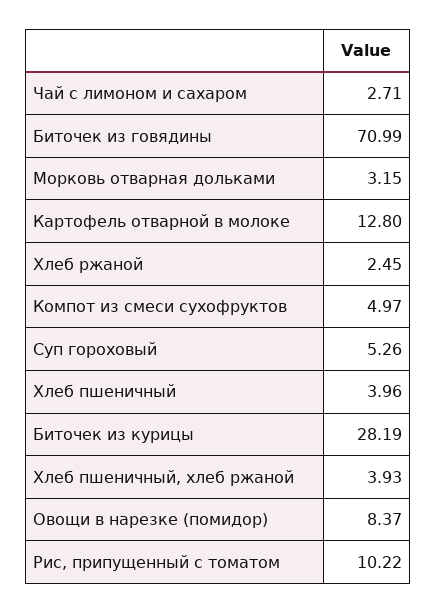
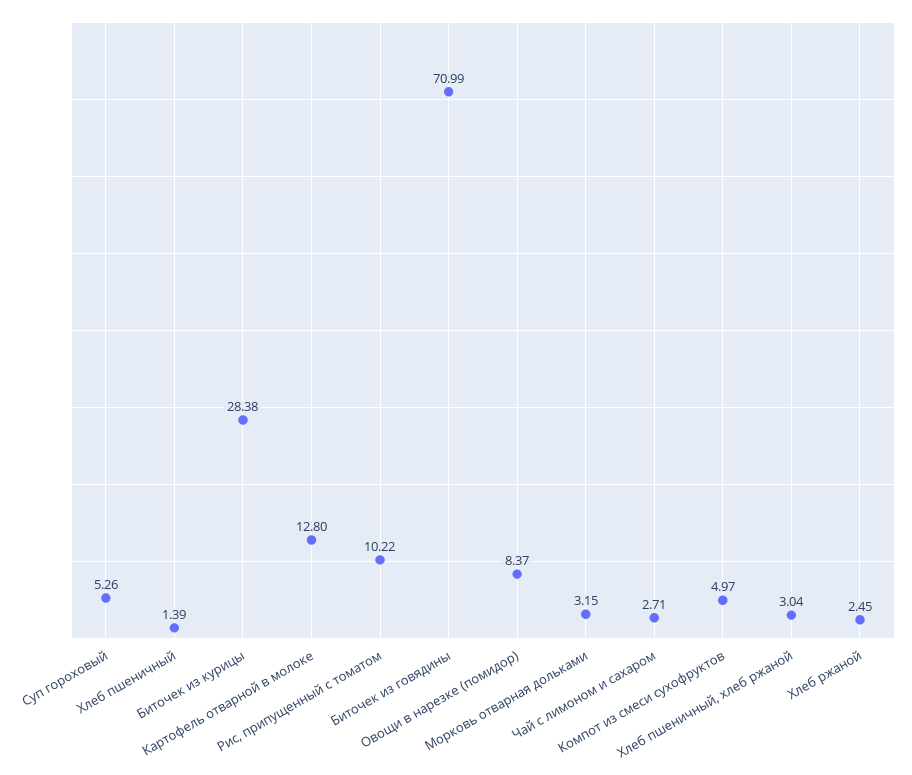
Хлеб пшеничный: 3.96 -> 1.39
Биточек из курицы: 28.19 -> 28.38
Хлеб пшеничный, хлеб ржаной: 3.93 -> 3.04

